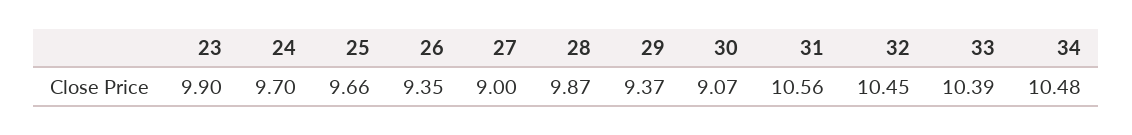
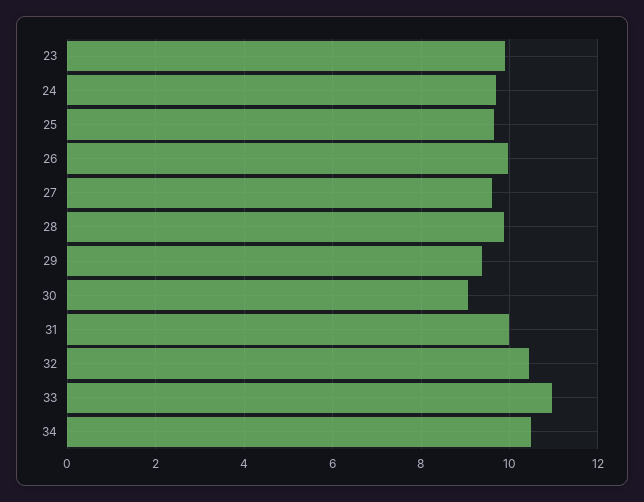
26: 9.35 -> 10
27: 9 -> 9.6
31: 10.56 -> 10
33: 10.39 -> 11

